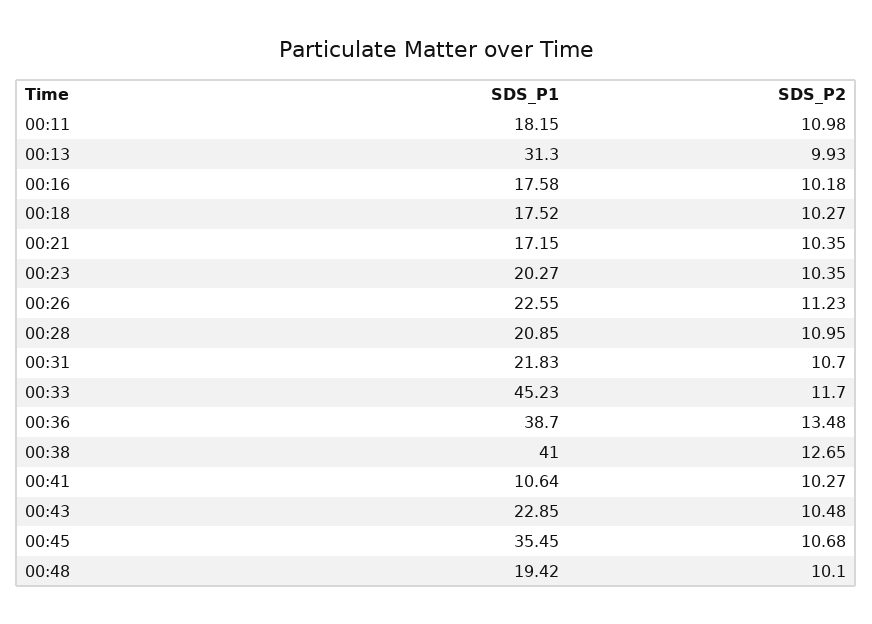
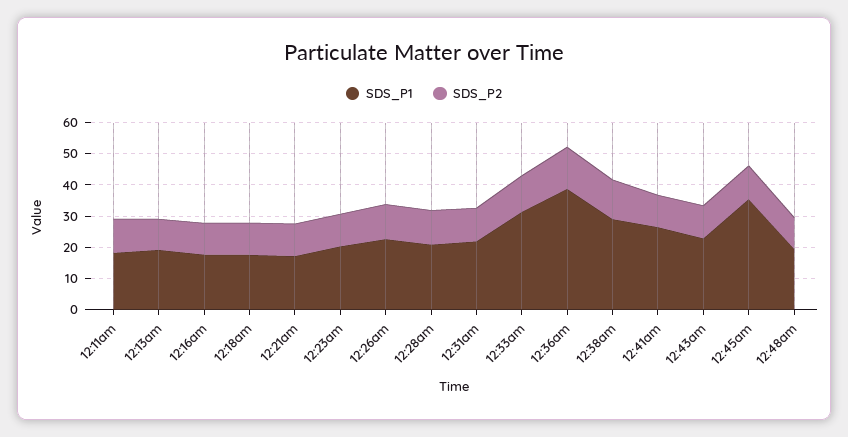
SDS_P1, 00:13: 31.3 -> 20
SDS_P1, 00:33: 45.23 -> 30
SDS_P1, 00:38: 41 -> 30
SDS_P1, 00:41: 10.64 -> 25

